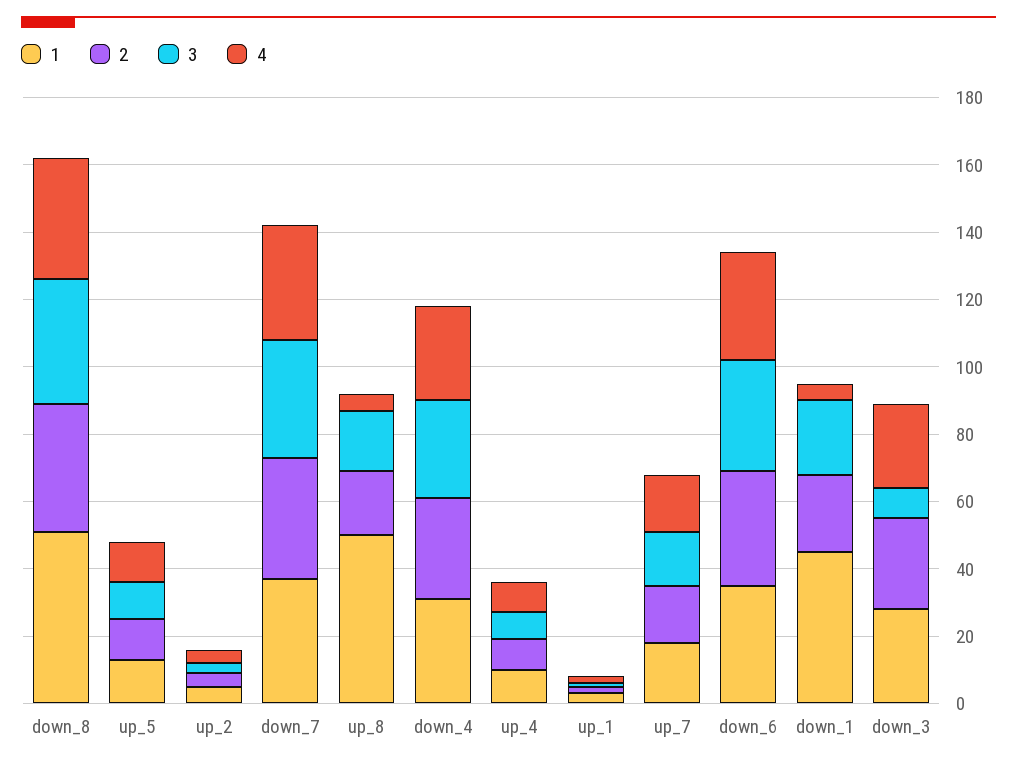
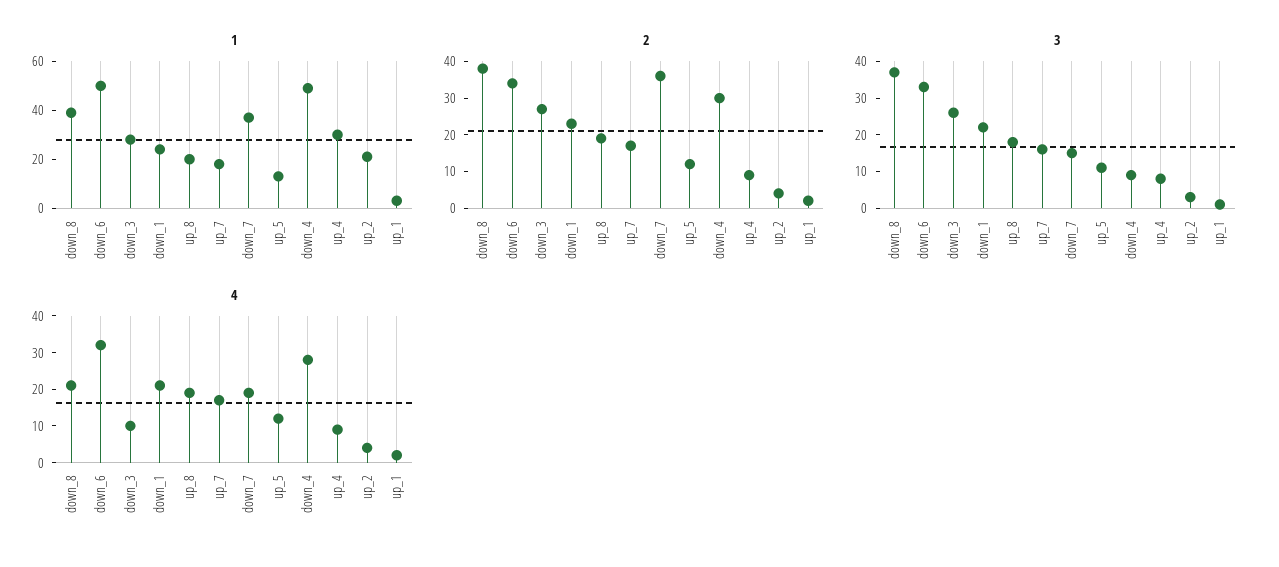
1, down_8: 50 -> 40
4, down_8: 35 -> 20
1, up_2: 5 -> 20
3, down_7: 35 -> 15
4, down_7: 35 -> 20
1, up_8: 50 -> 20
4, up_8: 5 -> 20
1, down_4: 30 -> 50
3, down_4: 30 -> 10
1, up_4: 10 -> 30
1, down_6: 35 -> 50
1, down_1: 45 -> 25
4, down_1: 5 -> 20
3, down_3: 10 -> 25
4, down_3: 25 -> 10

